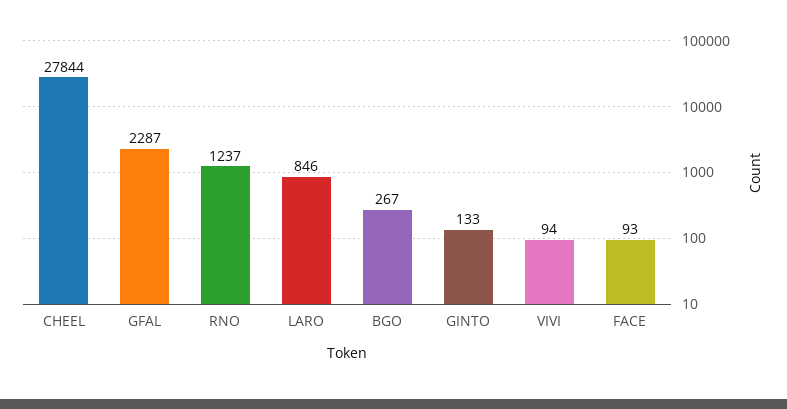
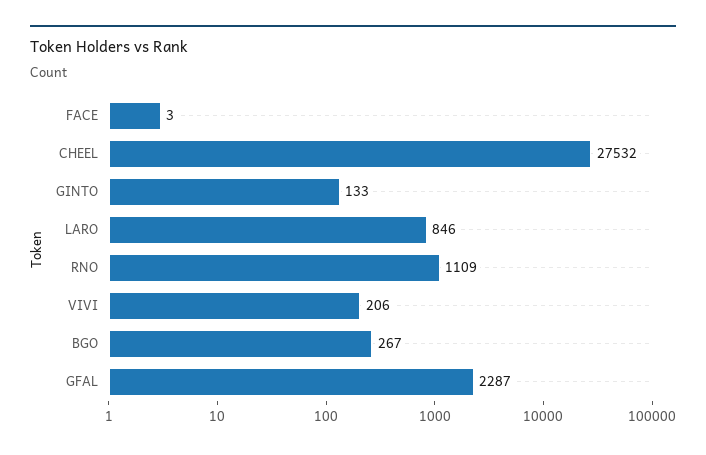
CHEEL: 27844 -> 27532
RNO: 1237 -> 1109
VIVI: 94 -> 206
FACE: 93 -> 3

